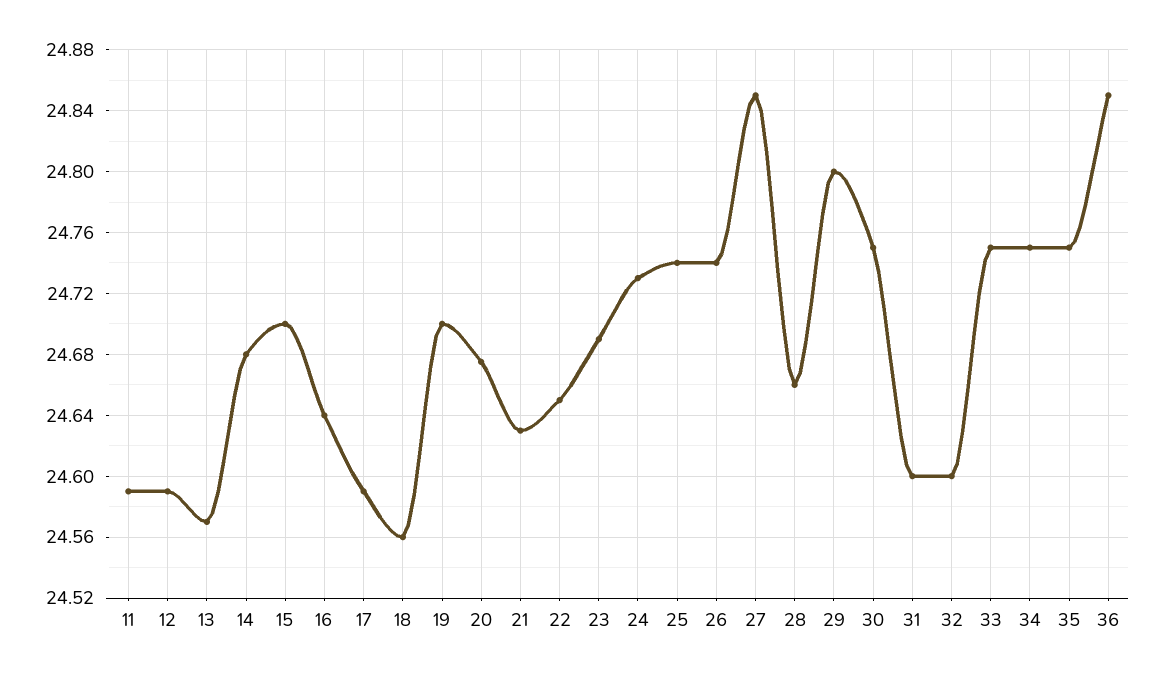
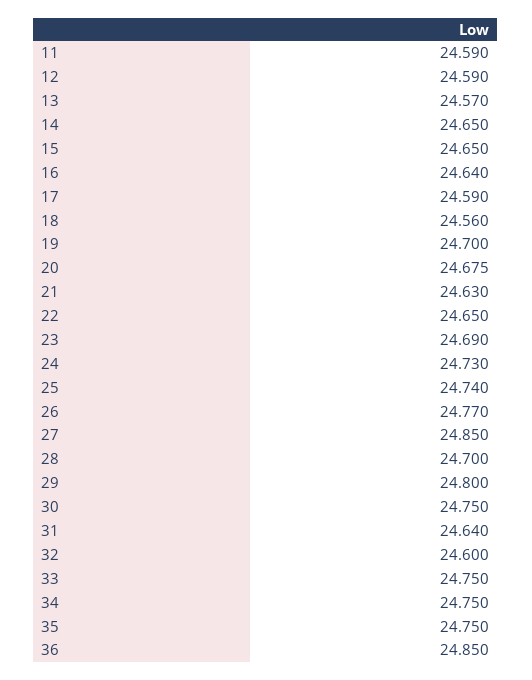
14: 24.68 -> 24.65
15: 24.7 -> 24.65
26: 24.74 -> 24.77
28: 24.66 -> 24.7
31: 24.6 -> 24.64

